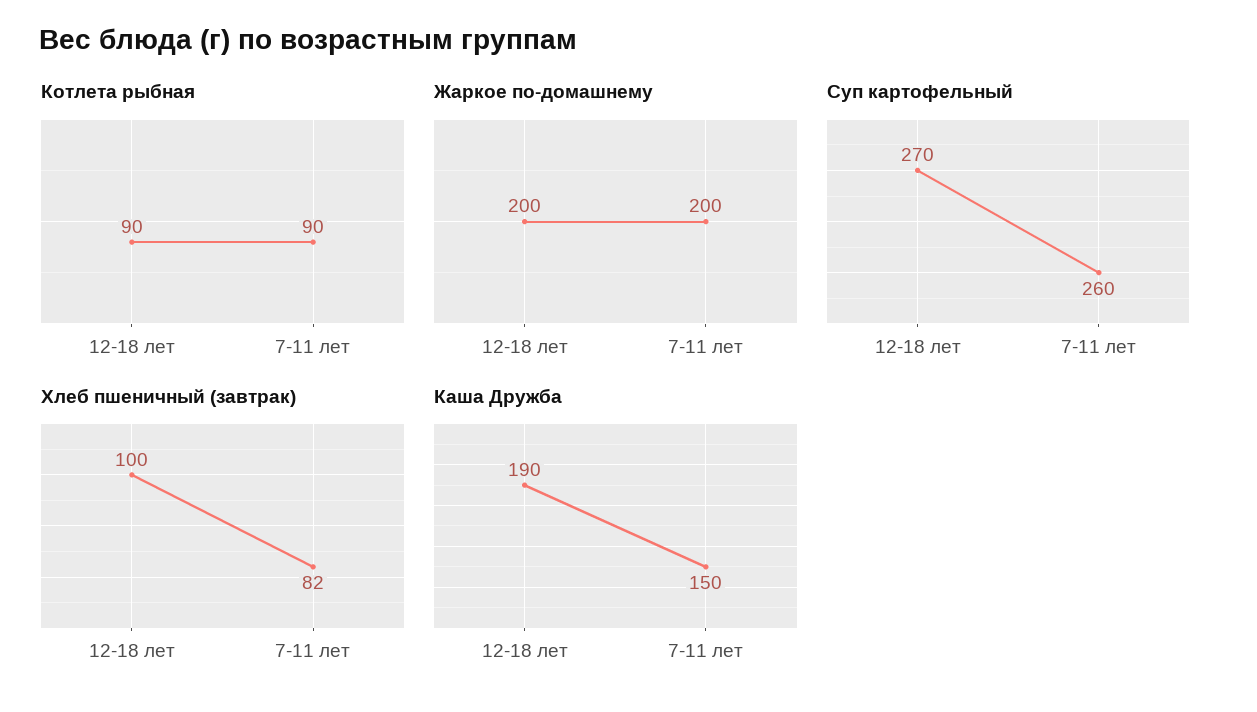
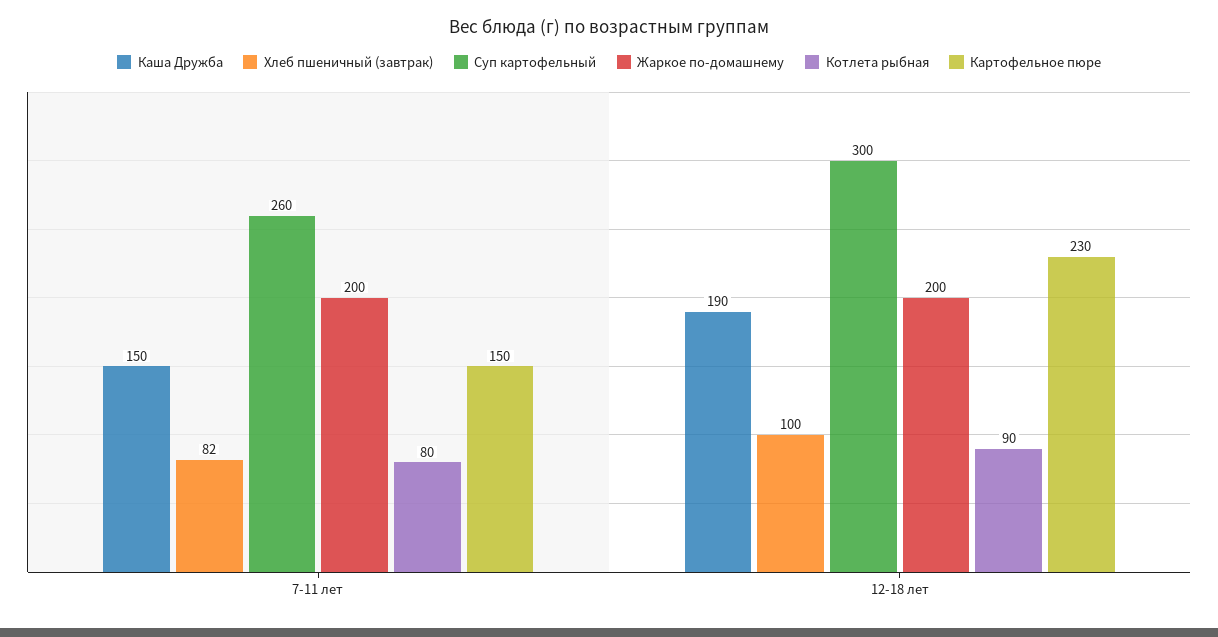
Котлета рыбная, 7-11 лет: 90 -> 80
Суп картофельный, 12-18 лет: 270 -> 300
Картофельное пюре, 7-11 лет: none -> 150
Картофельное пюре, 12-18 лет: none -> 230

